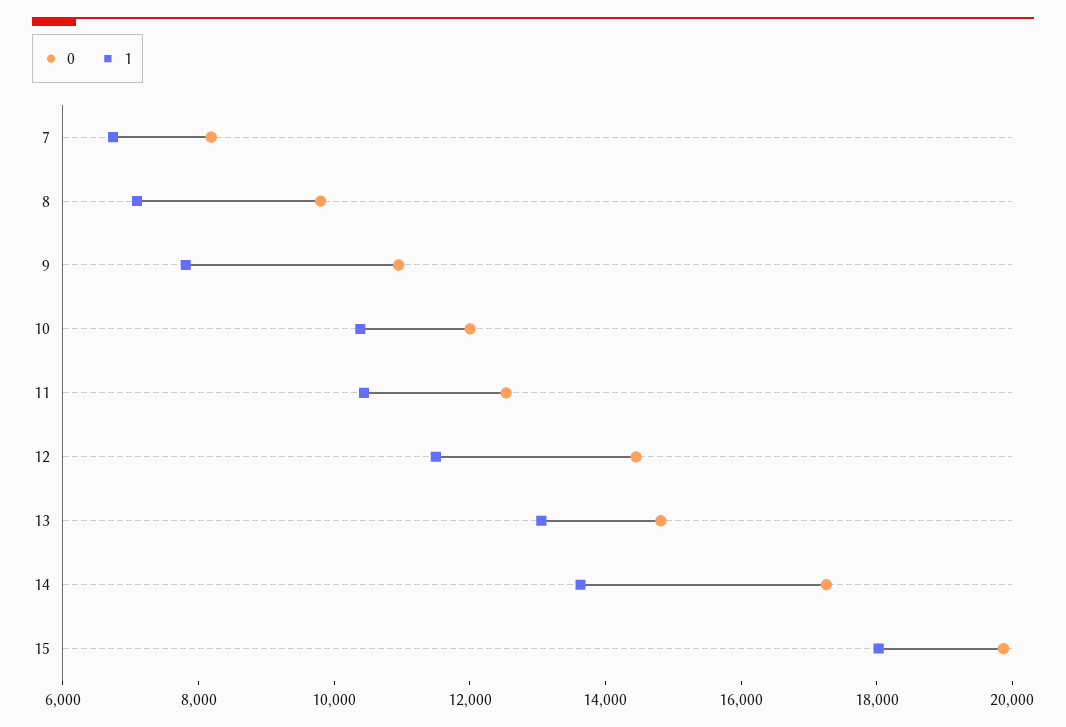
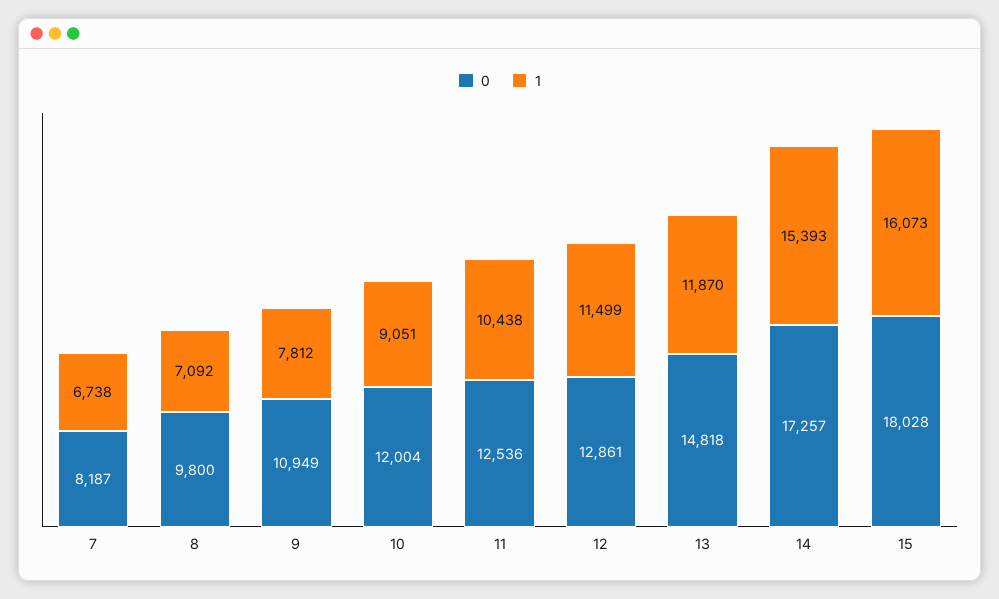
1, 10: 10500 -> 9051
0, 12: 14500 -> 12861
1, 13: 13000 -> 11870
1, 14: 13500 -> 15393
0, 15: 20000 -> 18028
1, 15: 18000 -> 16073

